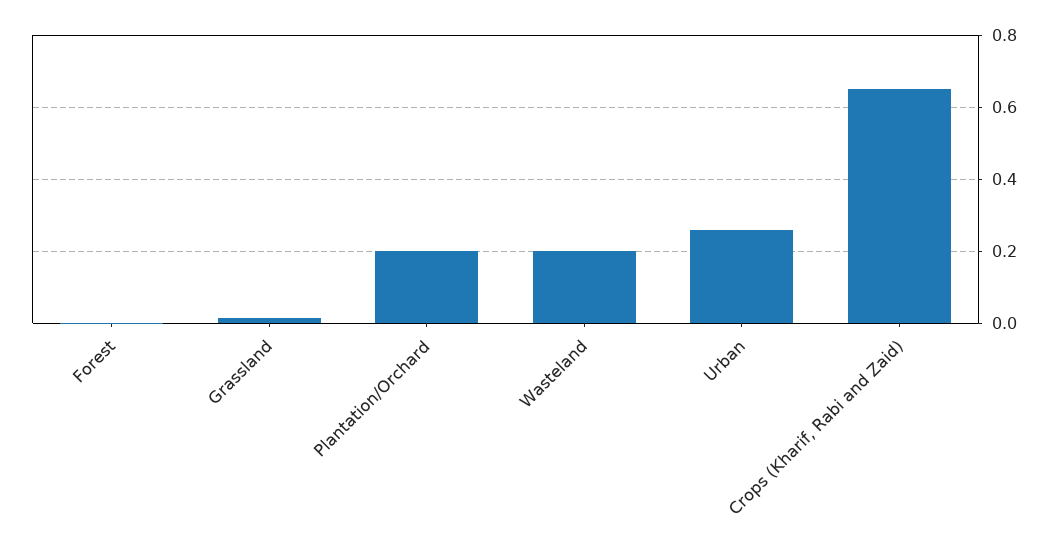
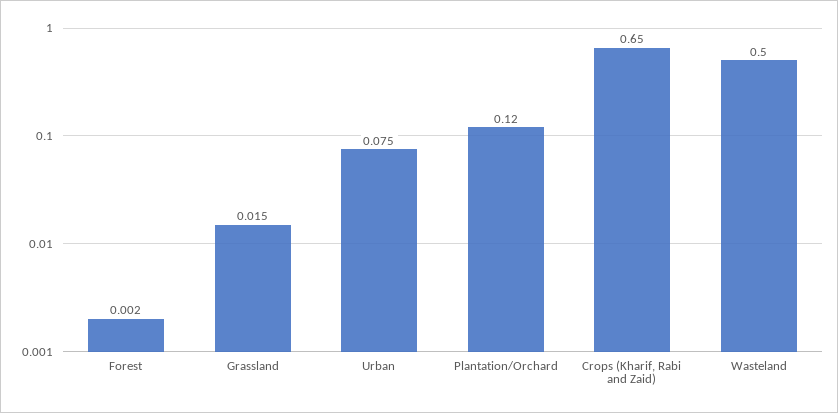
Plantation/Orchard: 0.2 -> 0.12
Wasteland: 0.2 -> 0.5
Urban: 0.26 -> 0.075

